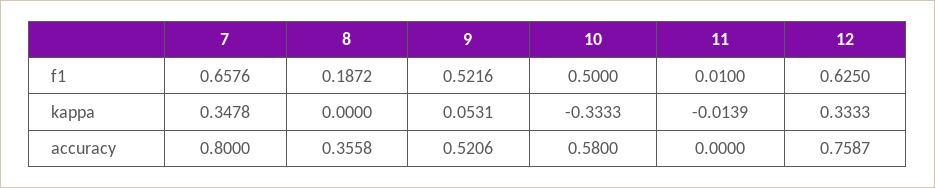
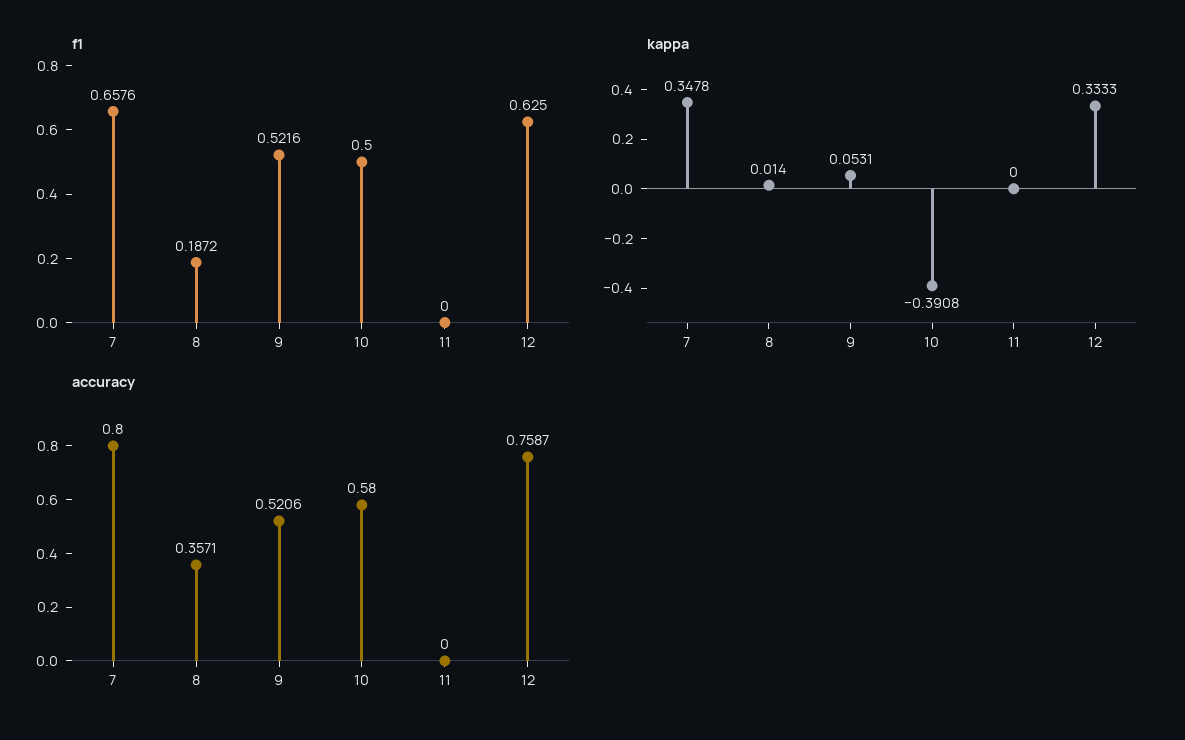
f1, 11: 0.01 -> 0
kappa, 8: 0 -> 0.014
kappa, 10: -0.3333 -> -0.3908
kappa, 11: -0.0139 -> 0
accuracy, 8: 0.3558 -> 0.3571

